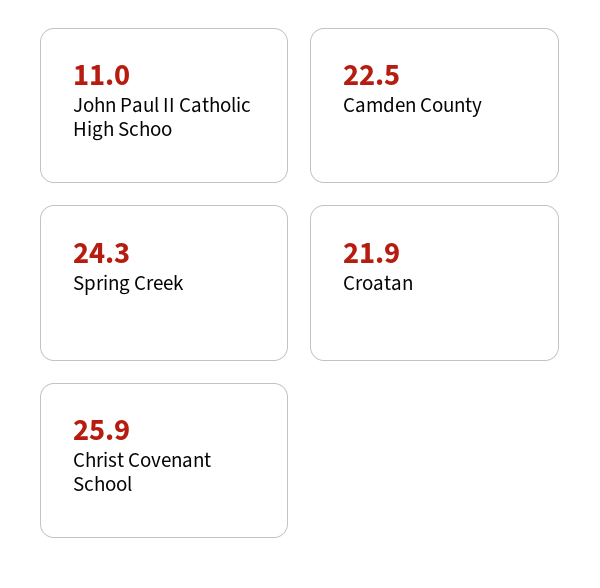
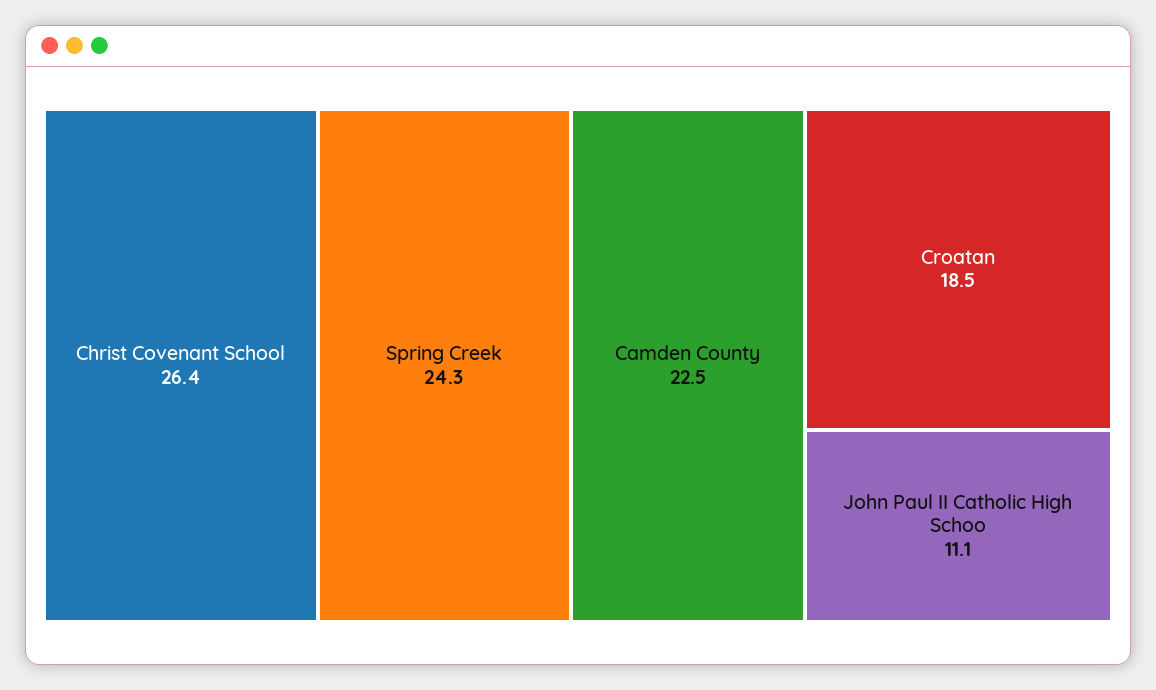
John Paul II Catholic High Schoo: 11 -> 11.1
Croatan: 21.9 -> 18.5
Christ Covenant School: 25.9 -> 26.4

